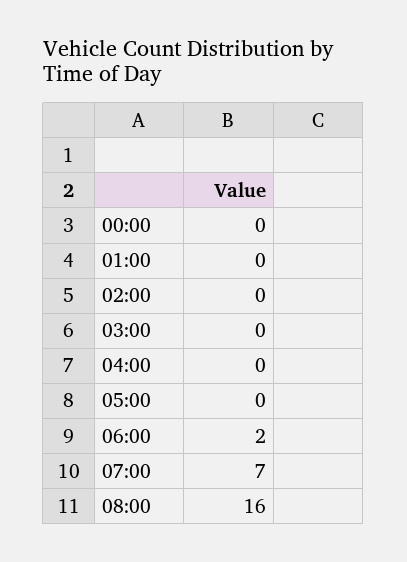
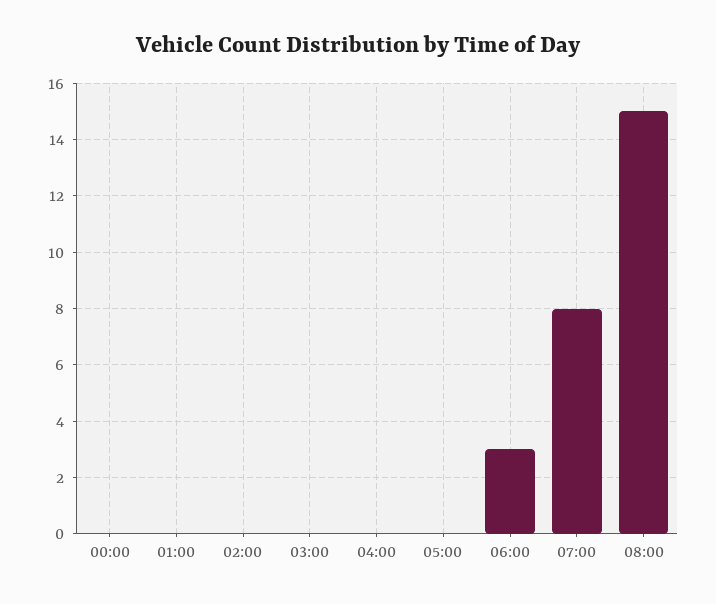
06:00: 2 -> 3
07:00: 7 -> 8
08:00: 16 -> 15

